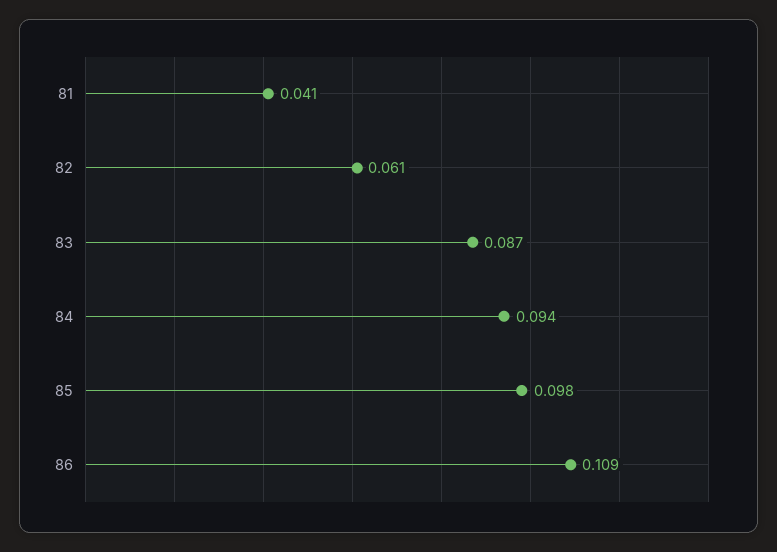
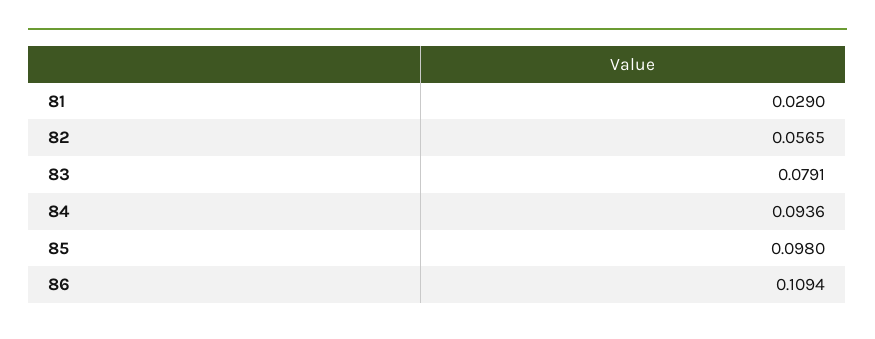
81: 0.041 -> 0.029
82: 0.061 -> 0.0565
83: 0.087 -> 0.0791

